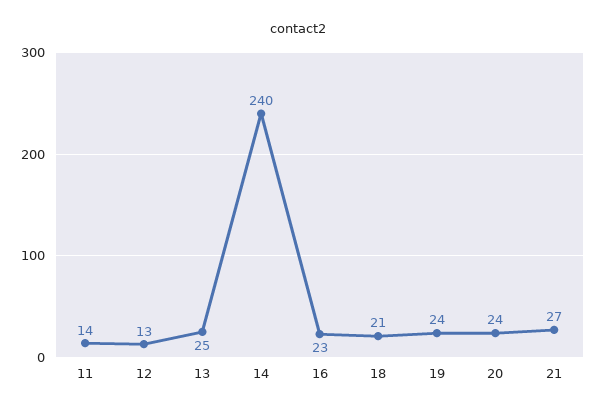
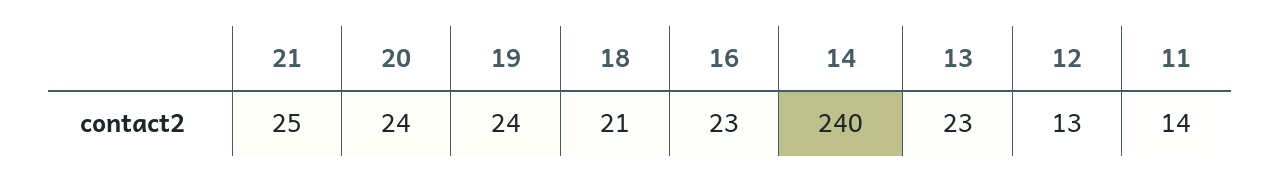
13: 25 -> 23
21: 27 -> 25

